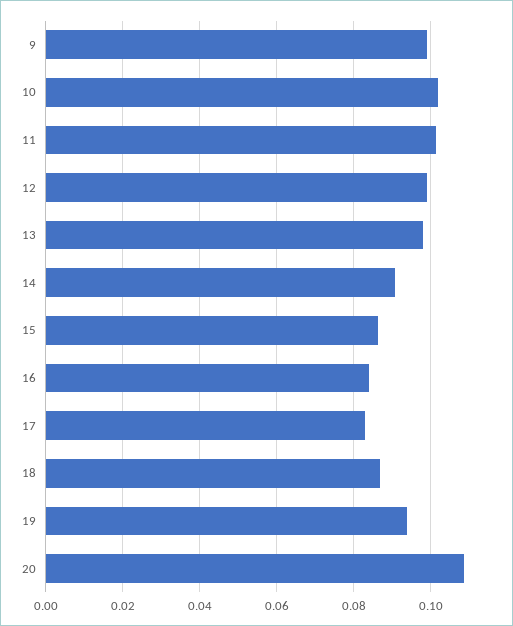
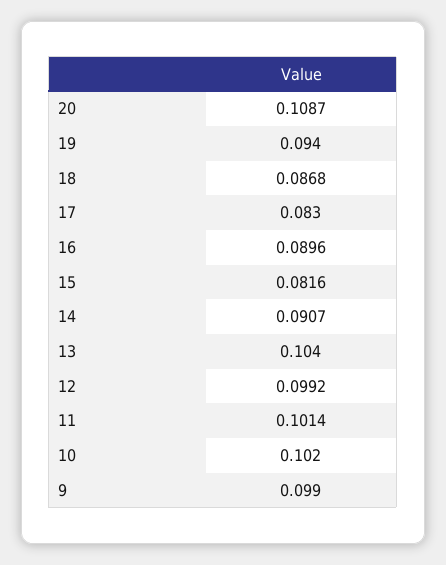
13: 0.098 -> 0.104
15: 0.086 -> 0.0816
16: 0.084 -> 0.0896

